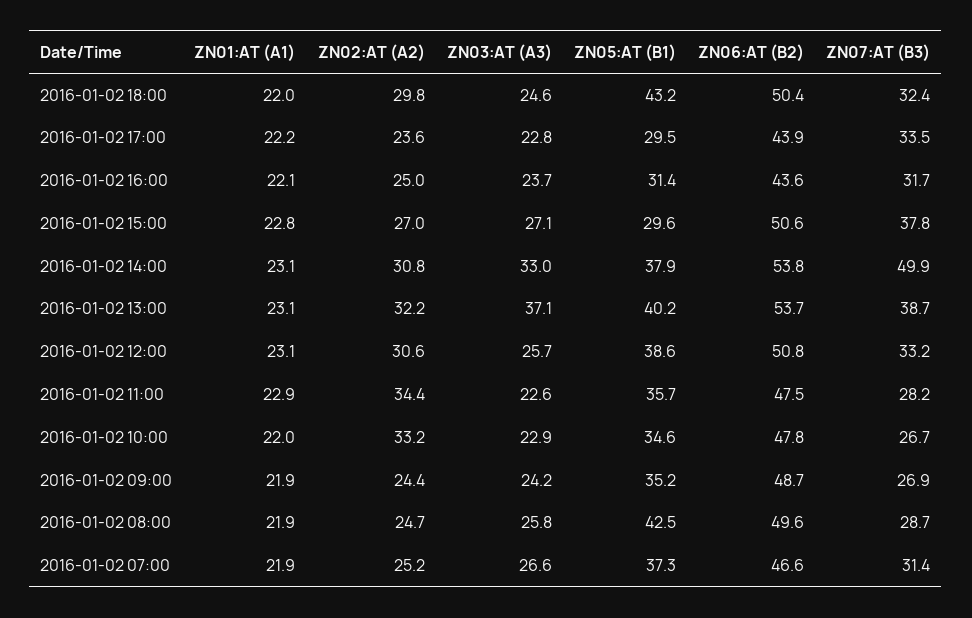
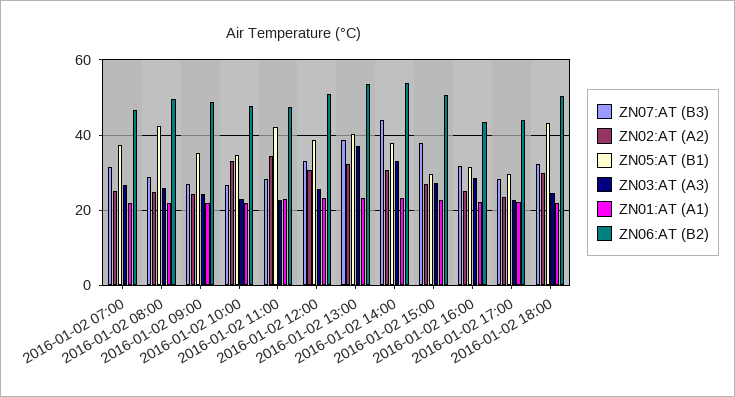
ZN07:AT (B3), 2016-01-02 17:00: 33.5 -> 28
ZN03:AT (A3), 2016-01-02 16:00: 23.7 -> 28
ZN07:AT (B3), 2016-01-02 14:00: 49.9 -> 44
ZN05:AT (B1), 2016-01-02 11:00: 35.7 -> 42

